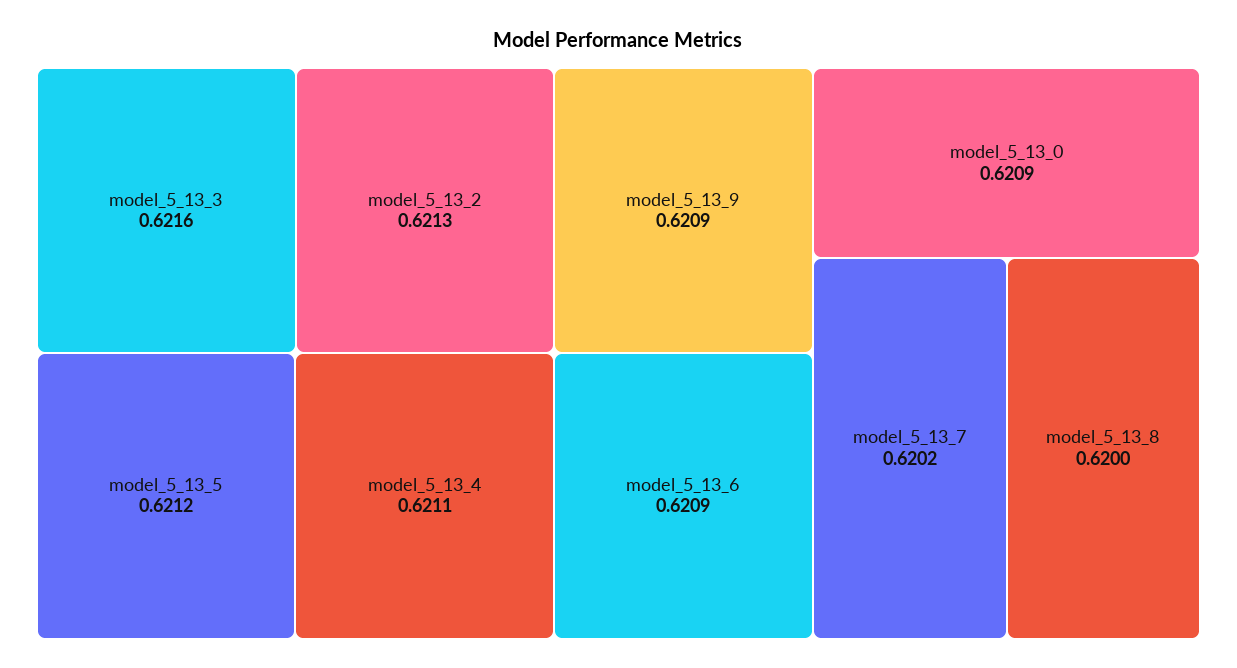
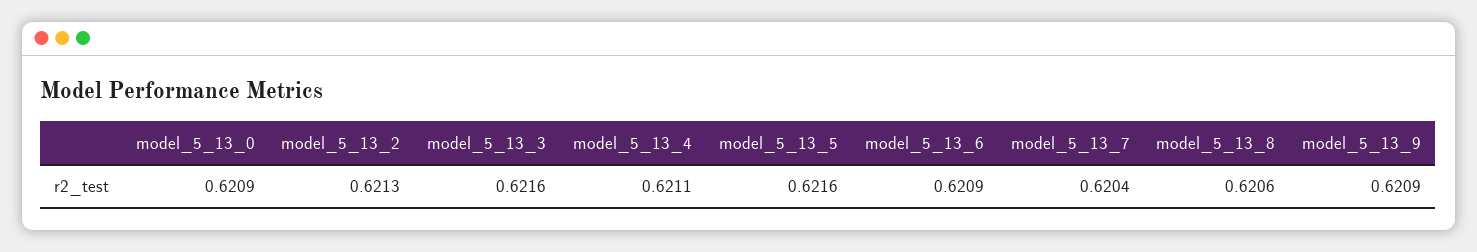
model_5_13_5: 0.6212 -> 0.6216
model_5_13_7: 0.6202 -> 0.6204
model_5_13_8: 0.62 -> 0.6206

